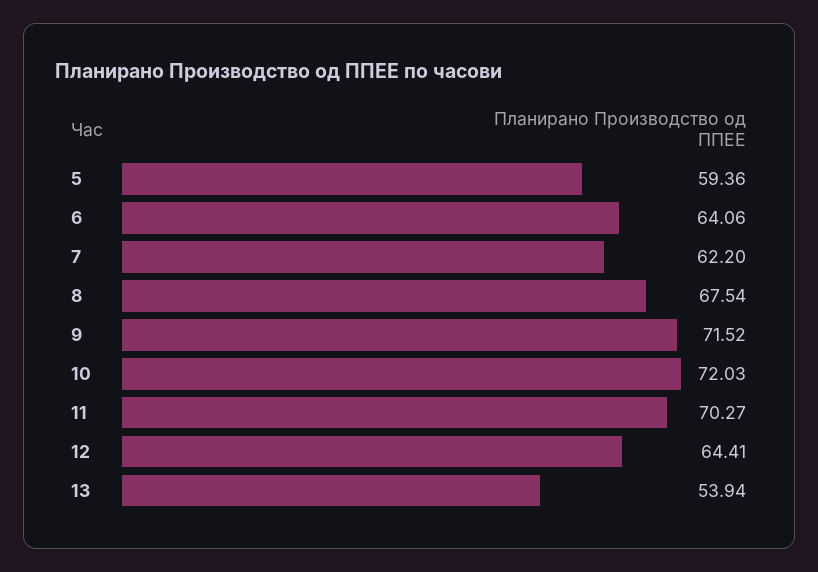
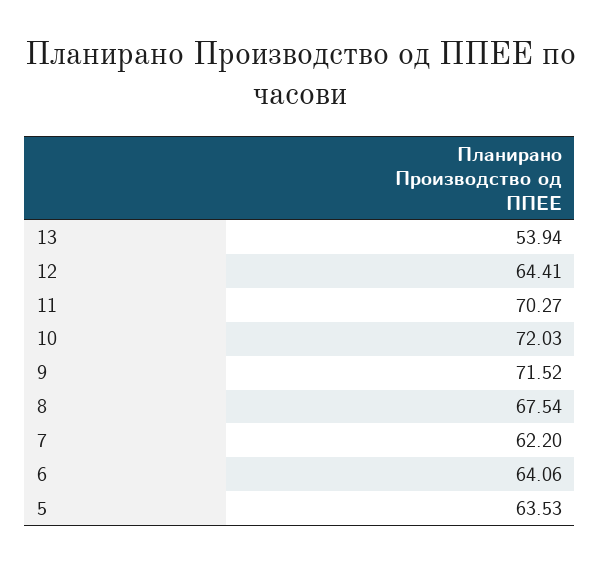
5: 59.36 -> 63.53

